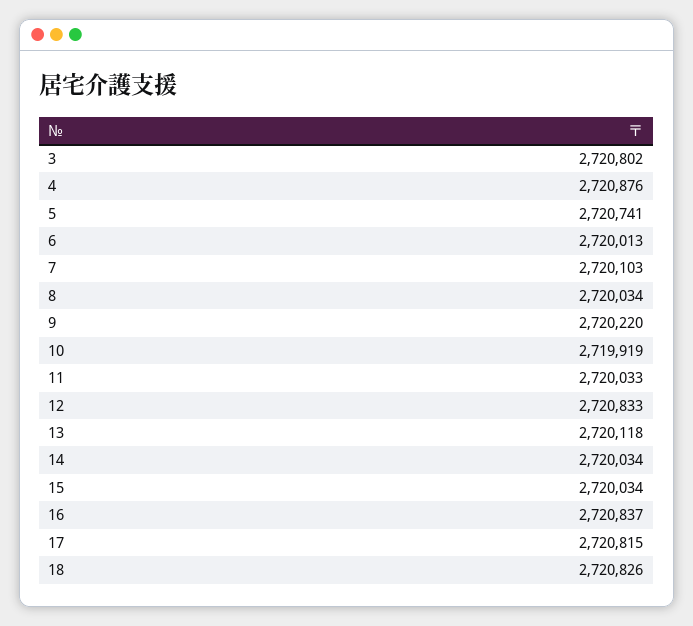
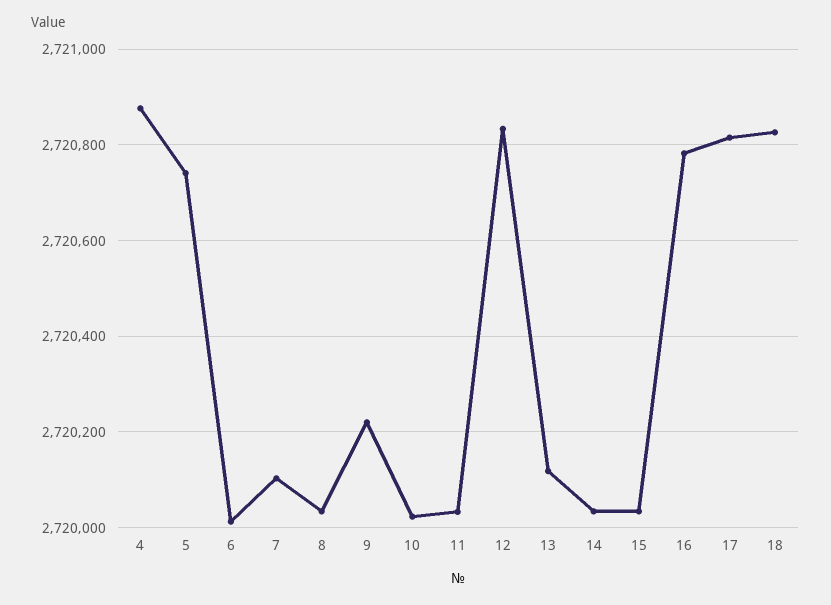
3: 2720802 -> none
10: 2719919 -> 2720020
16: 2720837 -> 2720780

